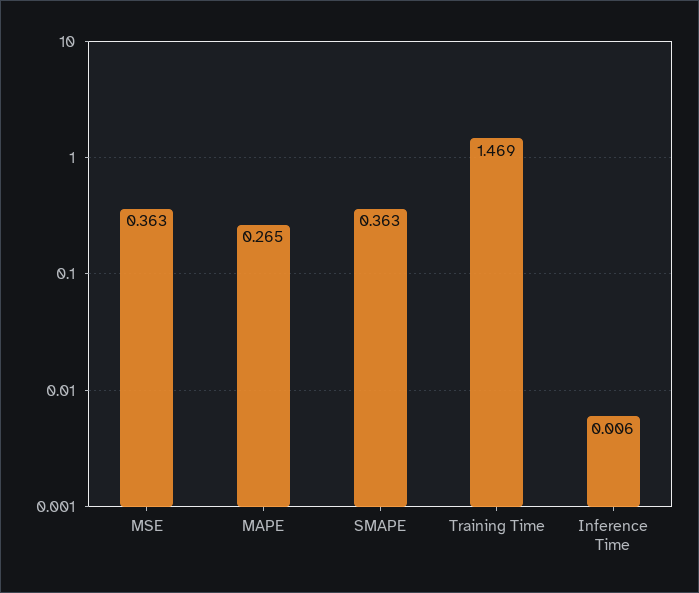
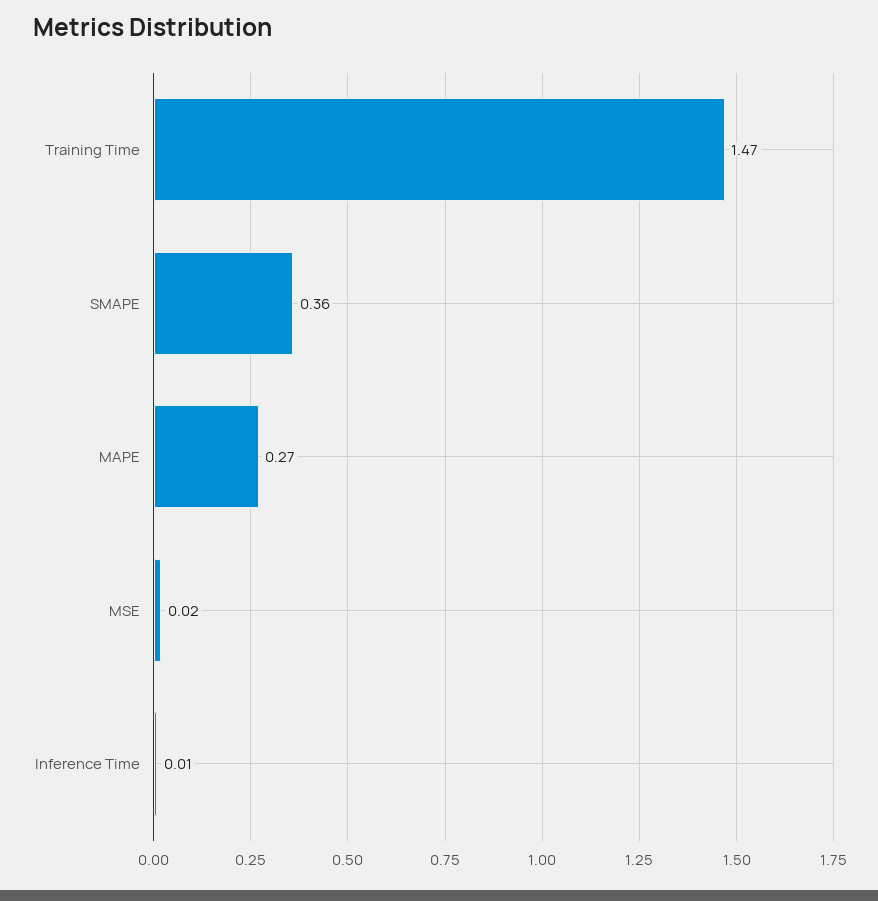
MSE: 0.363 -> 0.02

